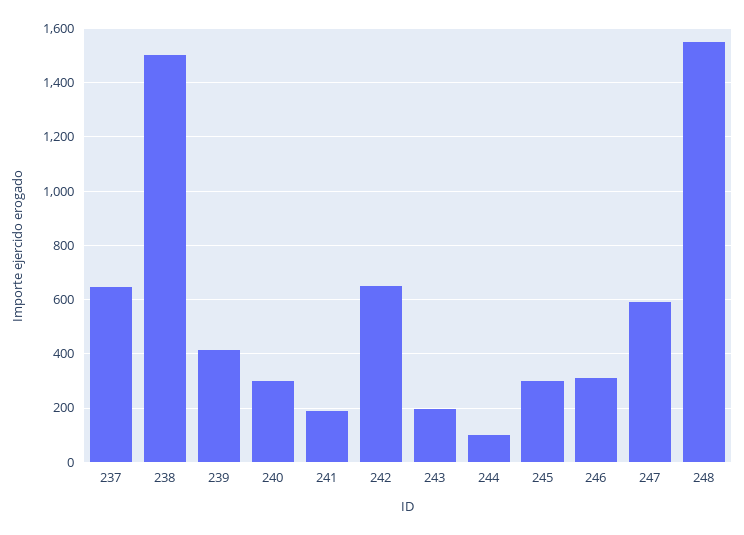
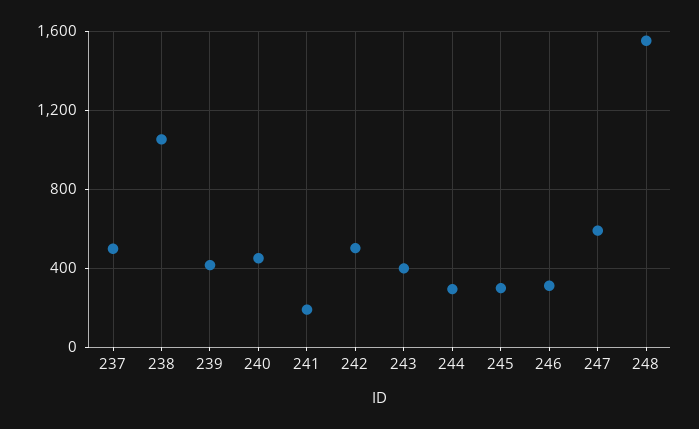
237: 650 -> 500
238: 1500 -> 1050
240: 300 -> 450
242: 650 -> 500
243: 200 -> 400
244: 100 -> 300

